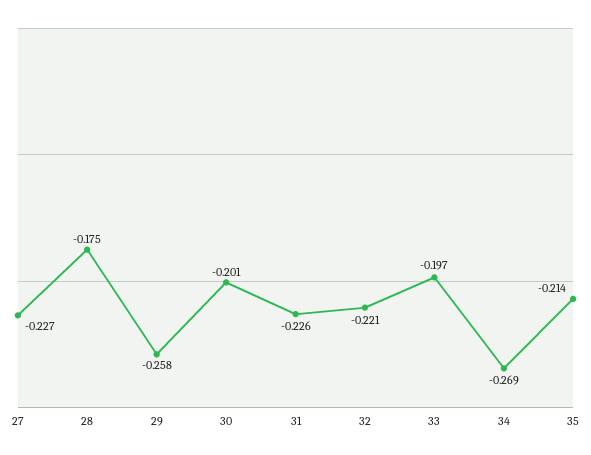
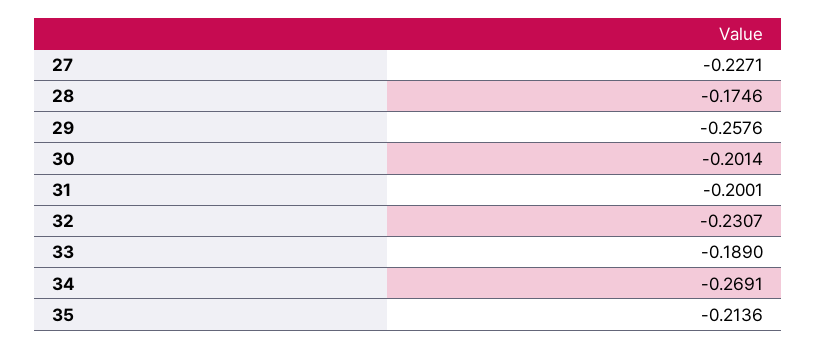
31: -0.226 -> -0.2001
32: -0.221 -> -0.2307
33: -0.197 -> -0.189

